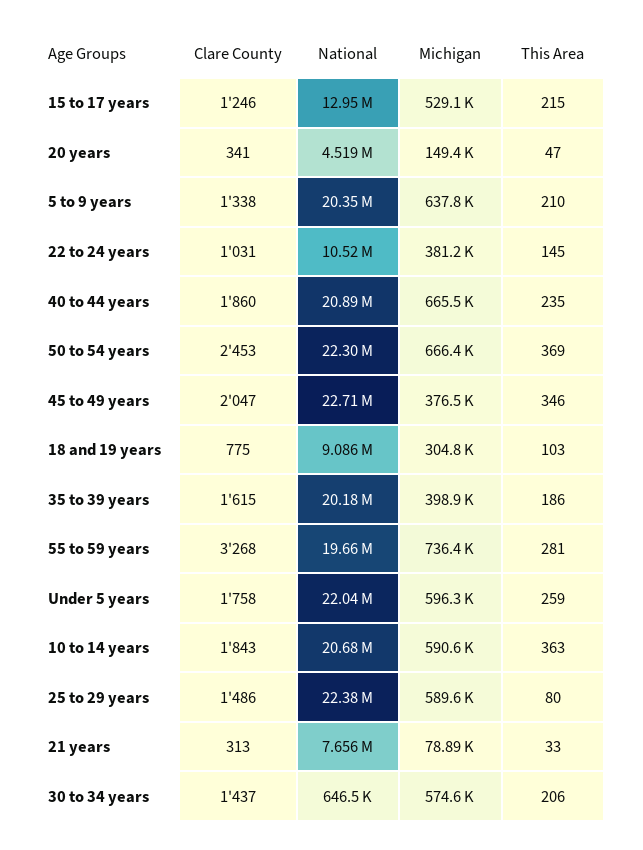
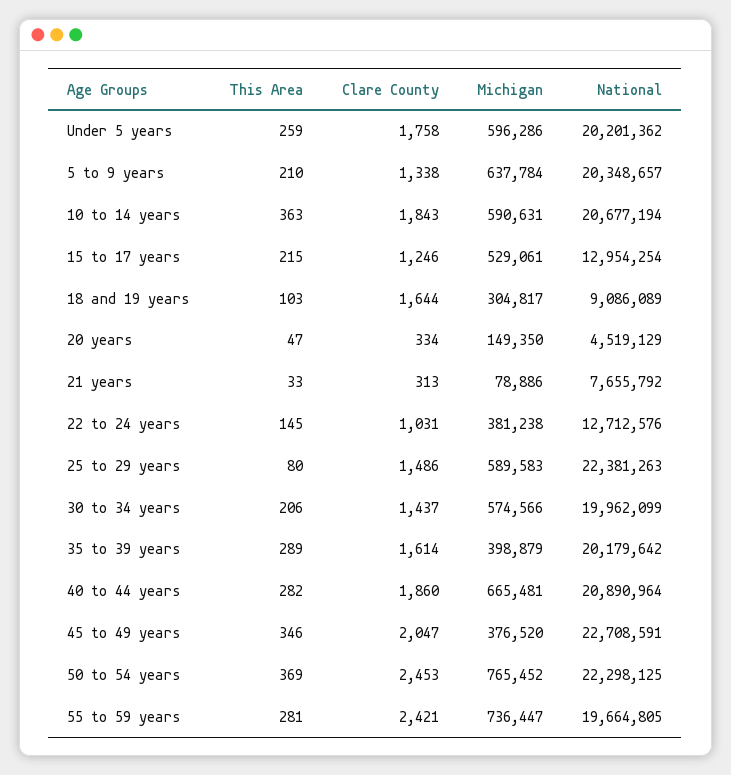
Clare County, 20 years: 341 -> 334
National, 22 to 24 years: 10520000 -> 12712576
This Area, 40 to 44 years: 235 -> 282
Michigan, 50 to 54 years: 666400 -> 765452
Clare County, 18 and 19 years: 775 -> 1644
Clare County, 35 to 39 years: 1615 -> 1614
This Area, 35 to 39 years: 186 -> 289
Clare County, 55 to 59 years: 3268 -> 2421
National, Under 5 years: 22040000 -> 20201362
National, 30 to 34 years: 646500 -> 19962099

